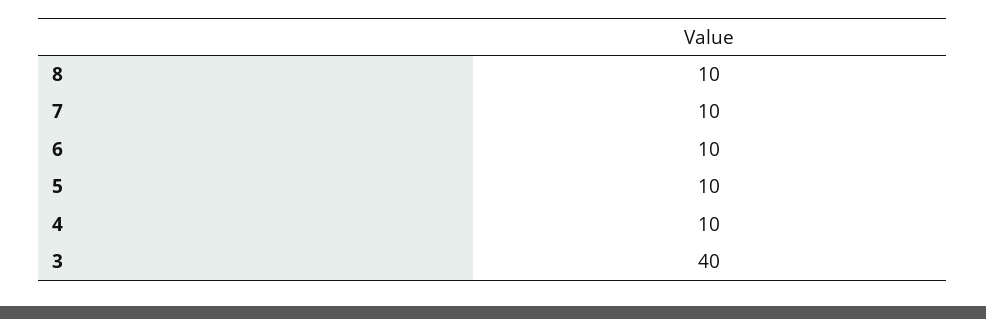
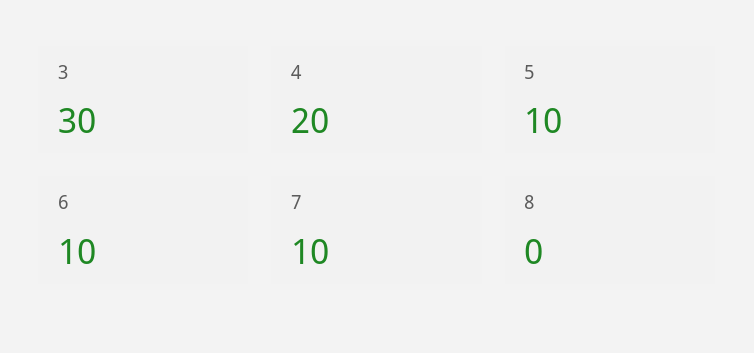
8: 10 -> 0
4: 10 -> 20
3: 40 -> 30

